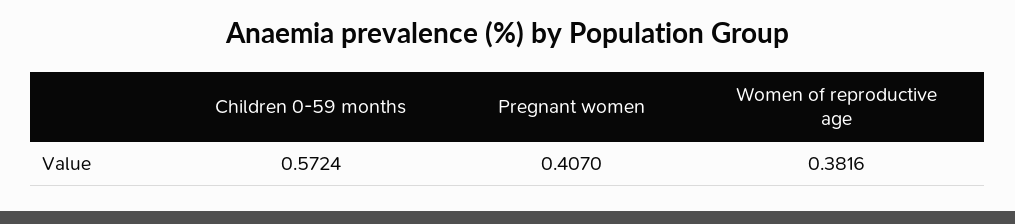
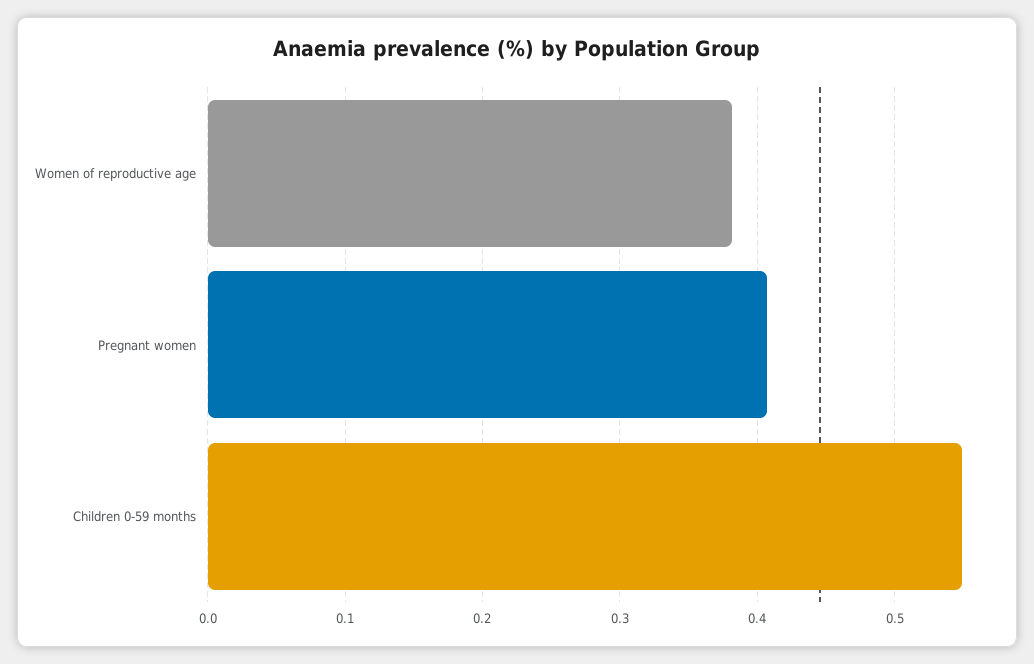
Children 0-59 months: 0.5724 -> 0.55

